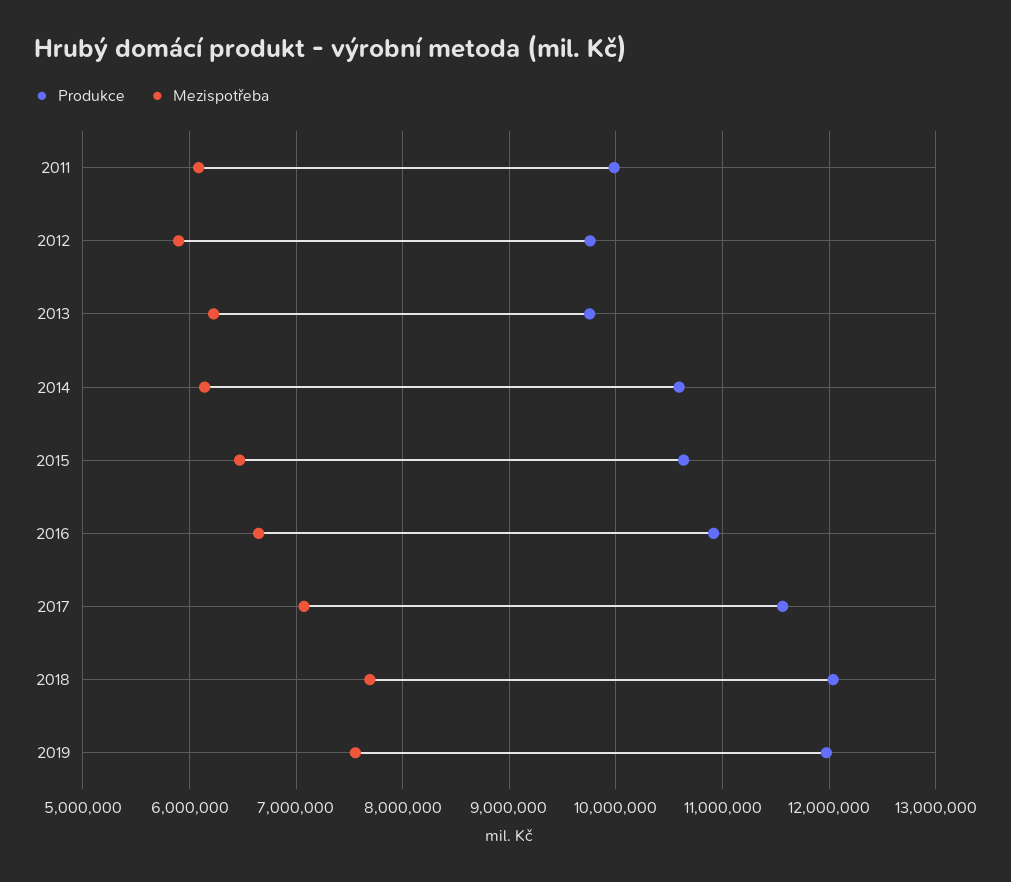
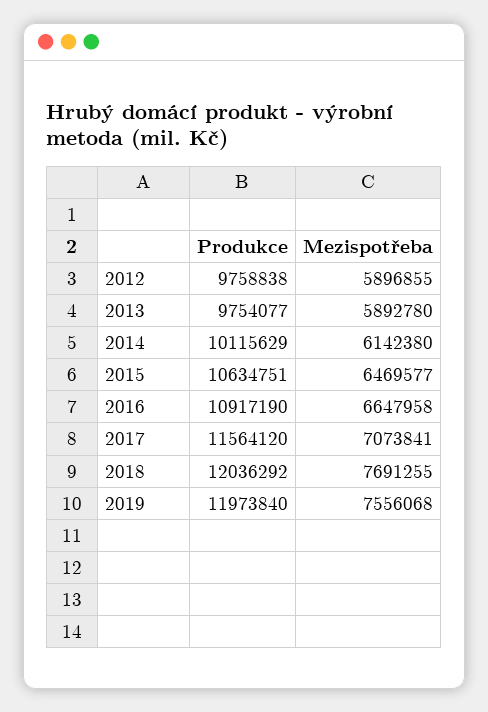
Produkce, 2011: 10000000 -> none
Mezispotřeba, 2011: 6100000 -> none
Mezispotřeba, 2013: 6200000 -> 5892780
Produkce, 2014: 10600000 -> 10115629

